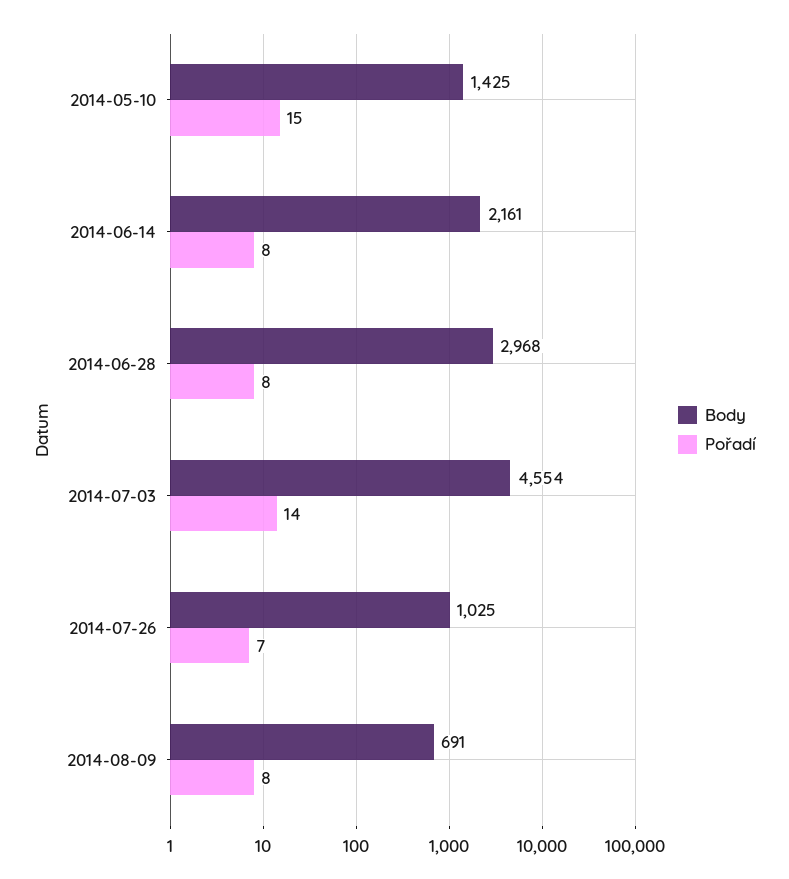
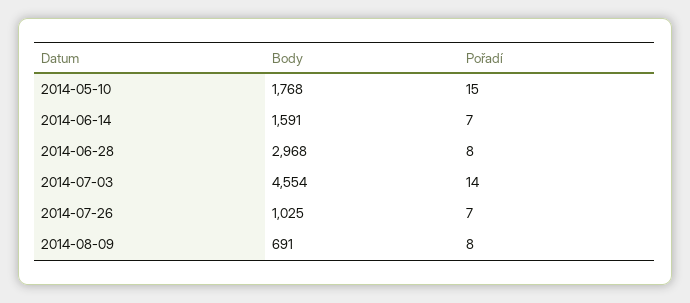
Body, 2014-05-10: 1425 -> 1768
Body, 2014-06-14: 2161 -> 1591
Pořadí, 2014-06-14: 8 -> 7

